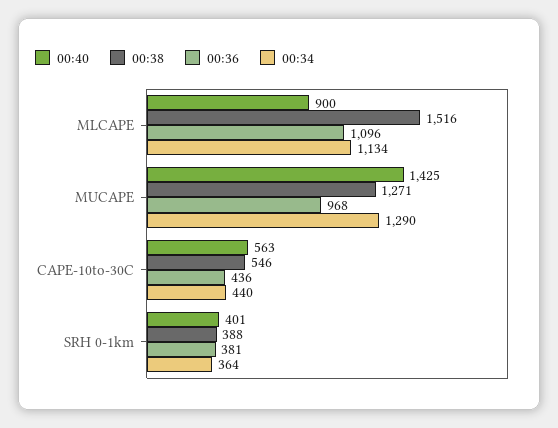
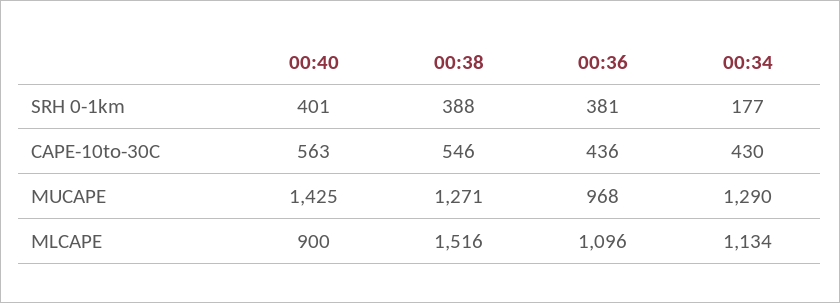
00:34, CAPE-10to-30C: 440 -> 430
00:34, SRH 0-1km: 364 -> 177

